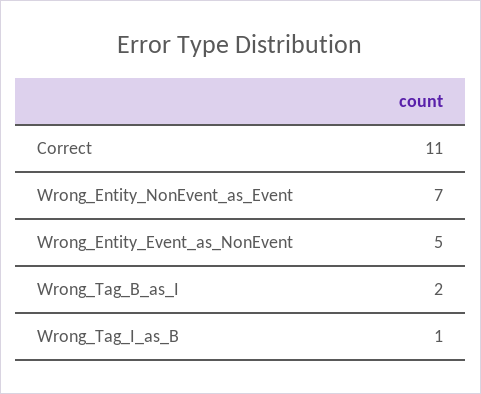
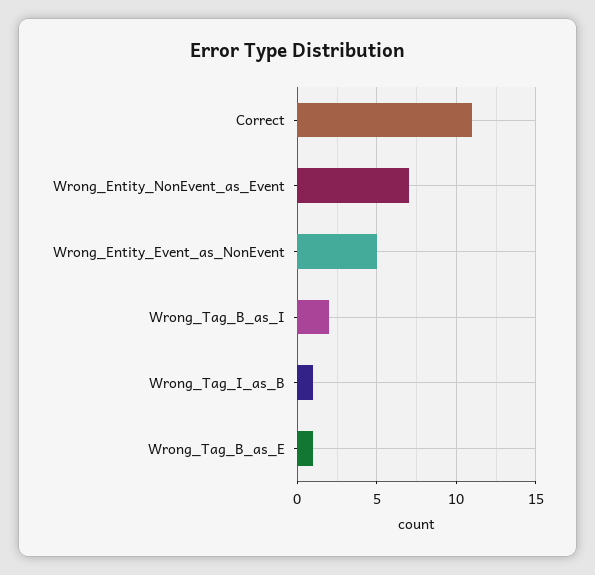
Wrong_Tag_B_as_E: none -> 1

